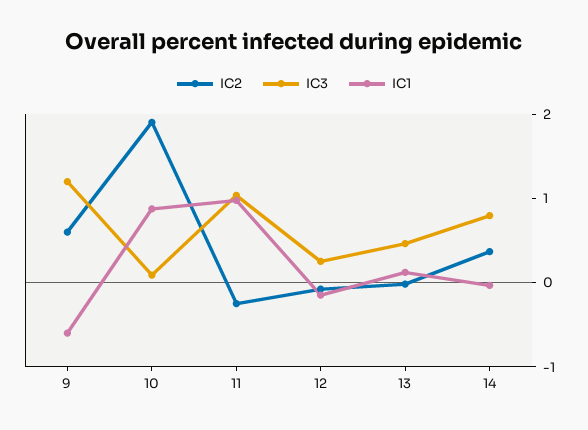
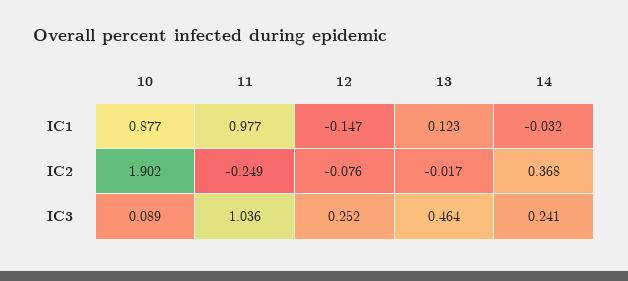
IC2, 9: 0.6 -> none
IC3, 9: 1.2 -> none
IC1, 9: -0.6 -> none
IC3, 14: 0.8 -> 0.241

